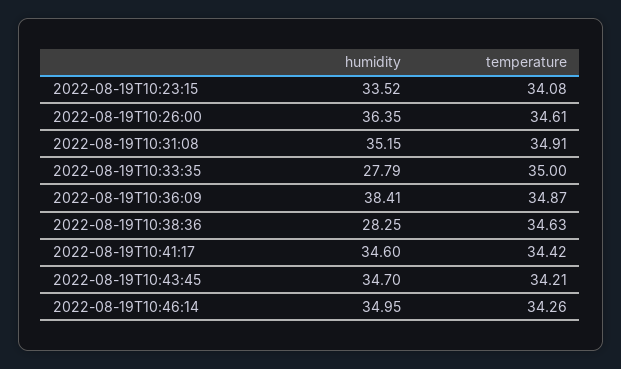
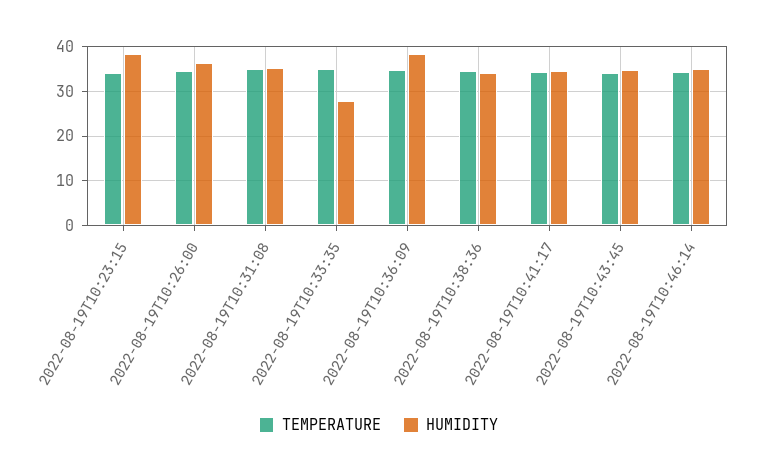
humidity, 2022-08-19T10:23:15: 33.52 -> 38
humidity, 2022-08-19T10:38:36: 28.25 -> 34

